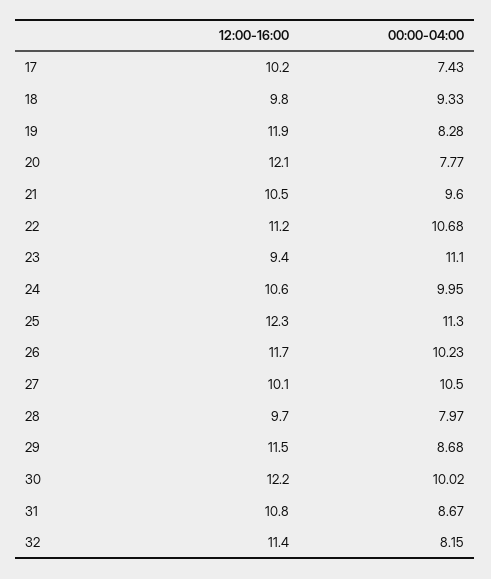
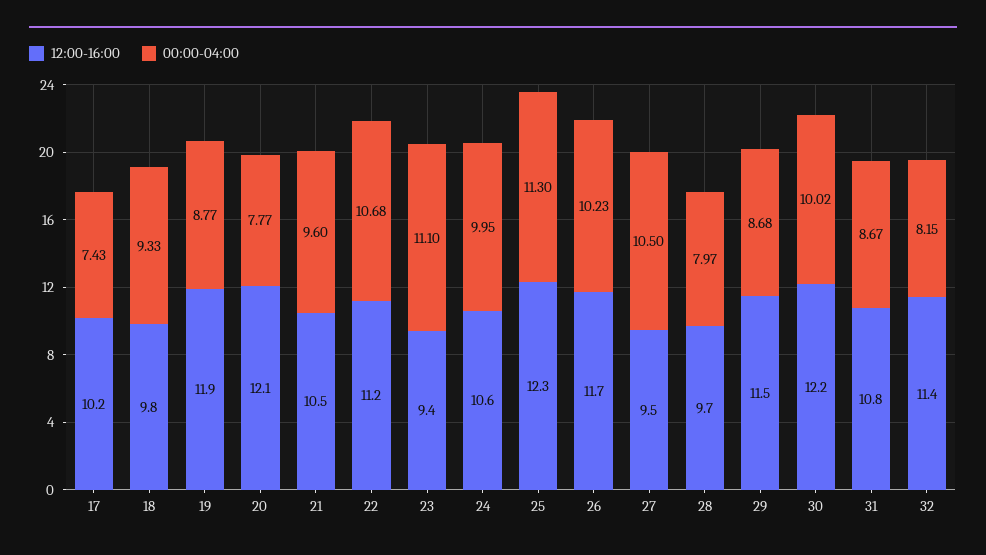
00:00-04:00, 19: 8.28 -> 8.77
12:00-16:00, 27: 10.1 -> 9.5

